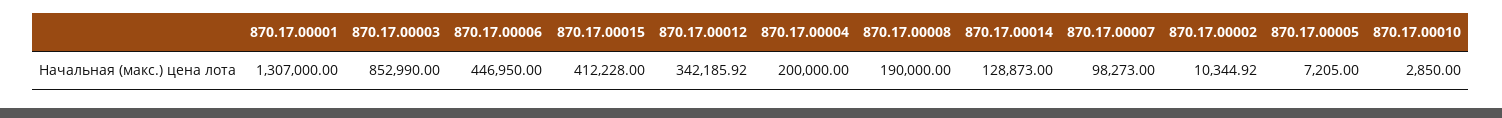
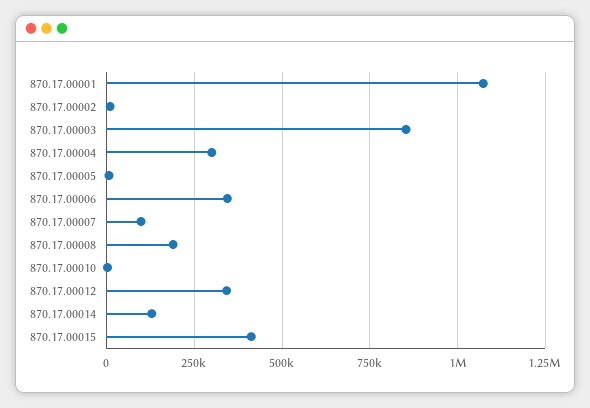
870.17.00001: 1307000 -> 1075000
870.17.00006: 446950 -> 350000
870.17.00004: 200000 -> 300000

